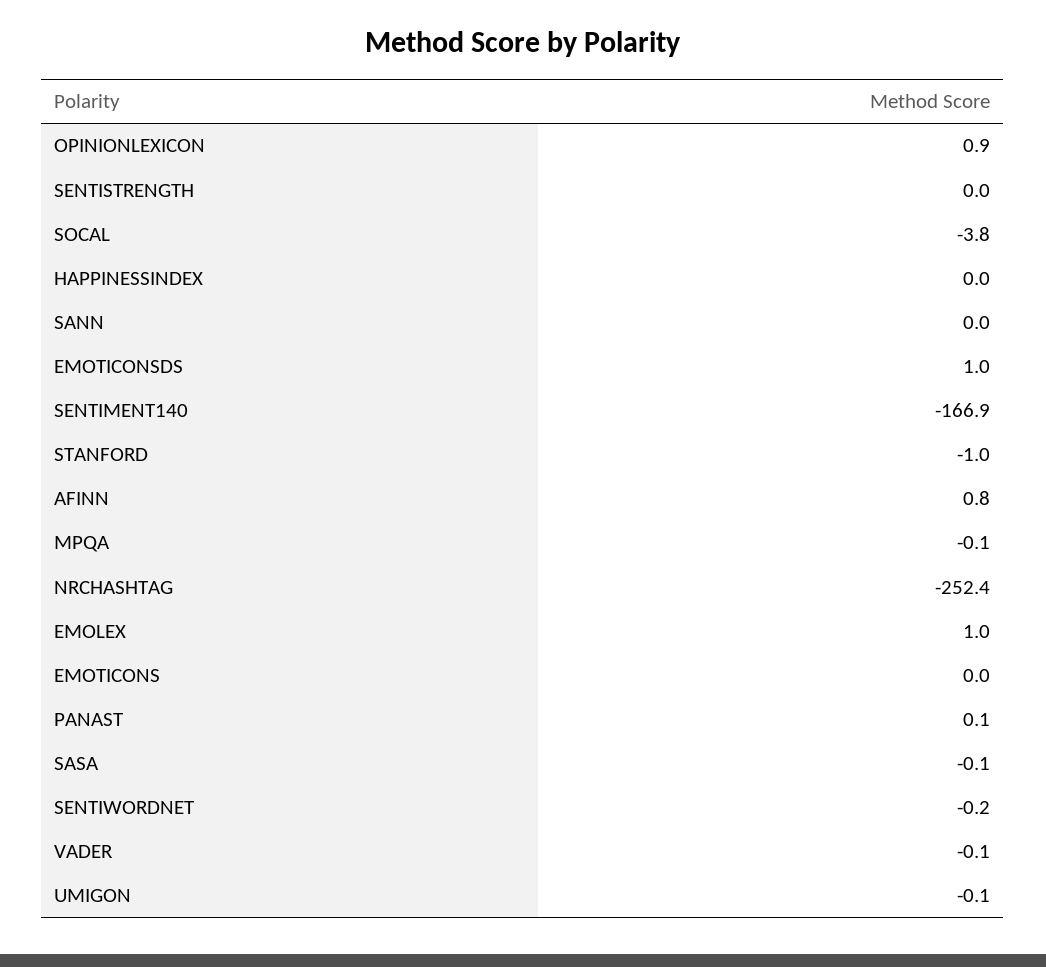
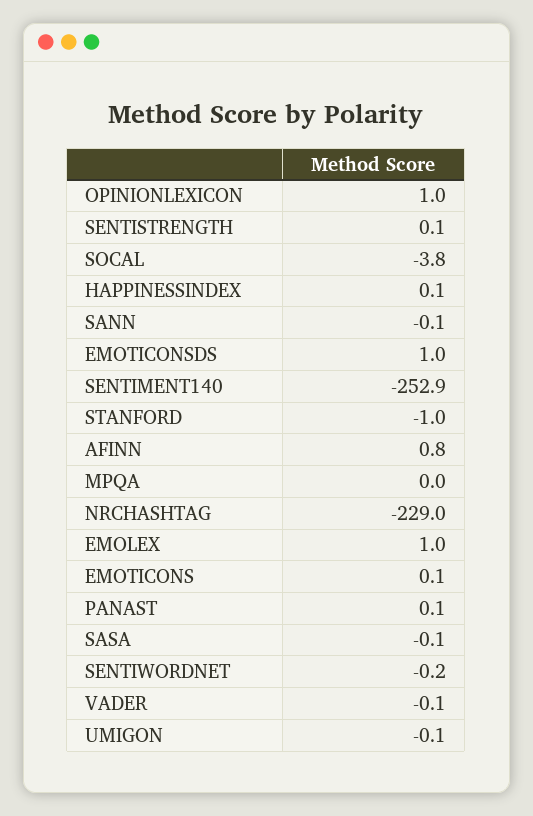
OPINIONLEXICON: 0.9 -> 1
SENTISTRENGTH: 0 -> 0.1
HAPPINESSINDEX: 0 -> 0.1
SANN: 0 -> -0.1
SENTIMENT140: -166.9 -> -252.9
MPQA: -0.1 -> 0
NRCHASHTAG: -252.4 -> -229
EMOTICONS: 0 -> 0.1

